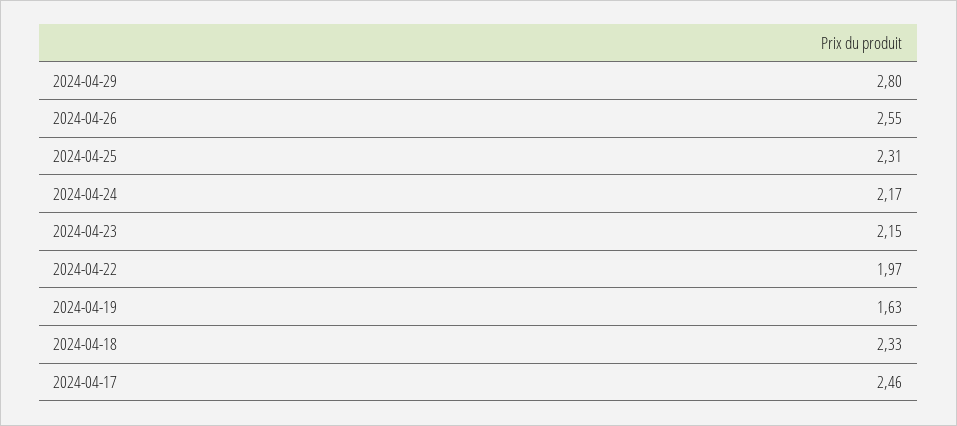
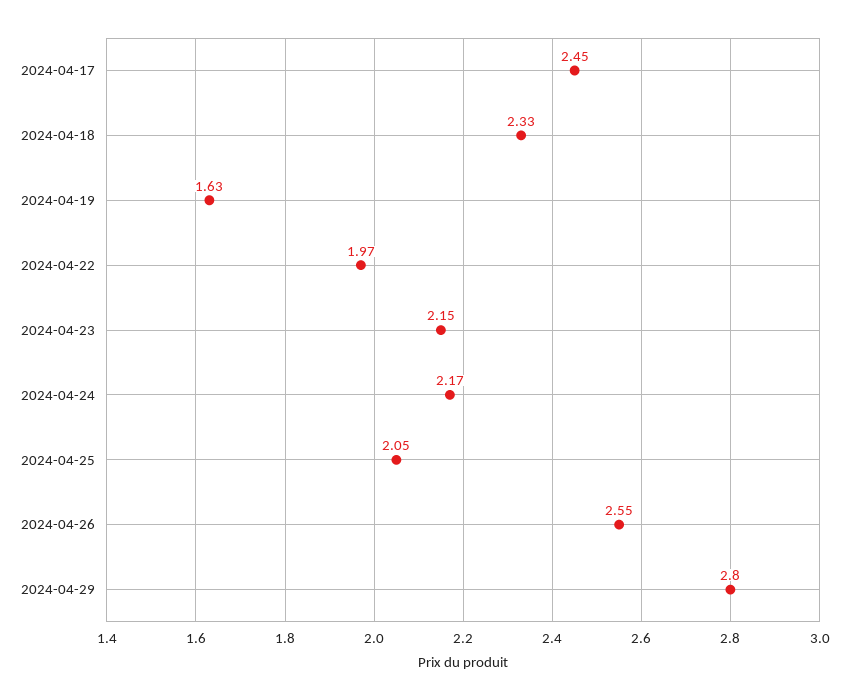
2024-04-25: 2.31 -> 2.05
2024-04-17: 2.46 -> 2.45

